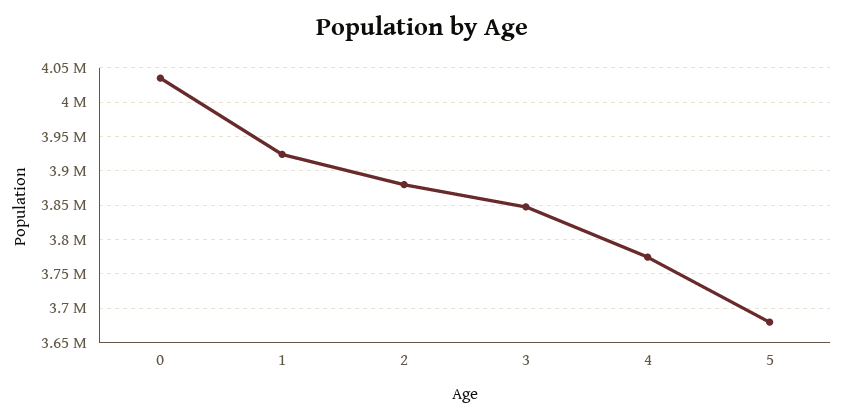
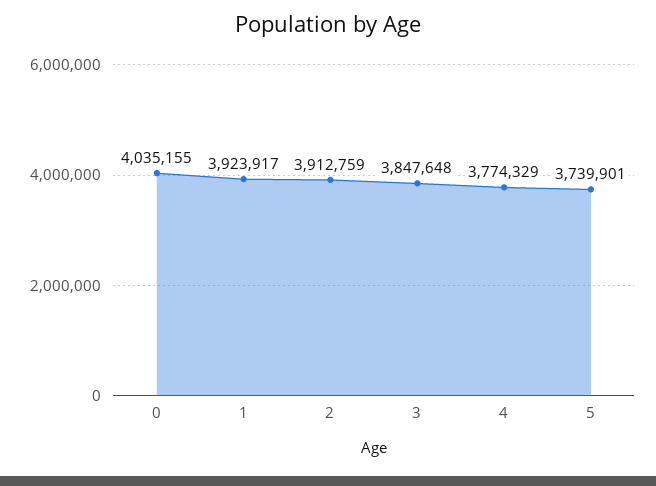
2: 3880000 -> 3912759
5: 3680000 -> 3739901

